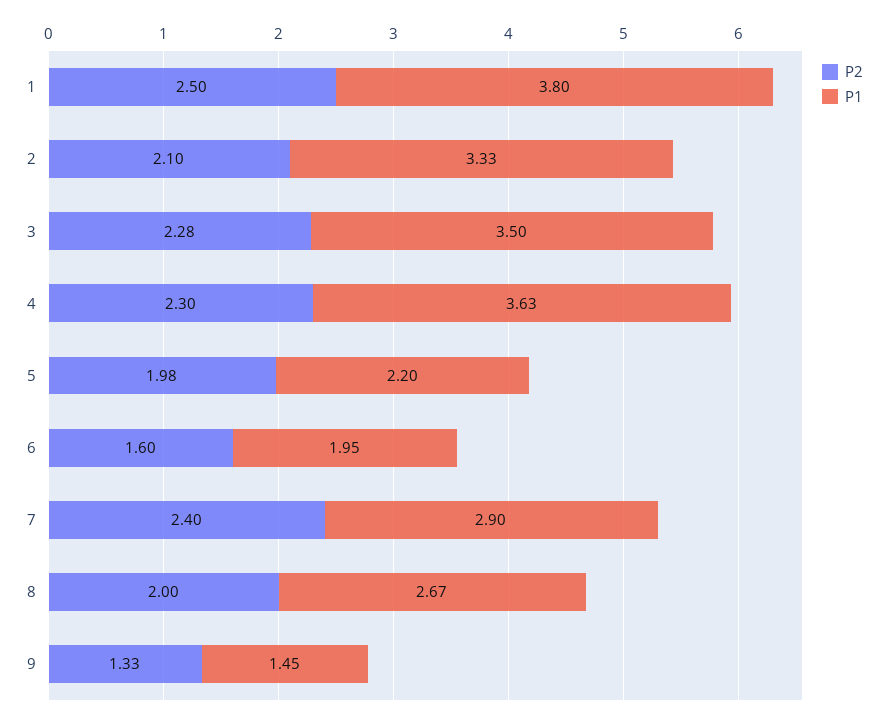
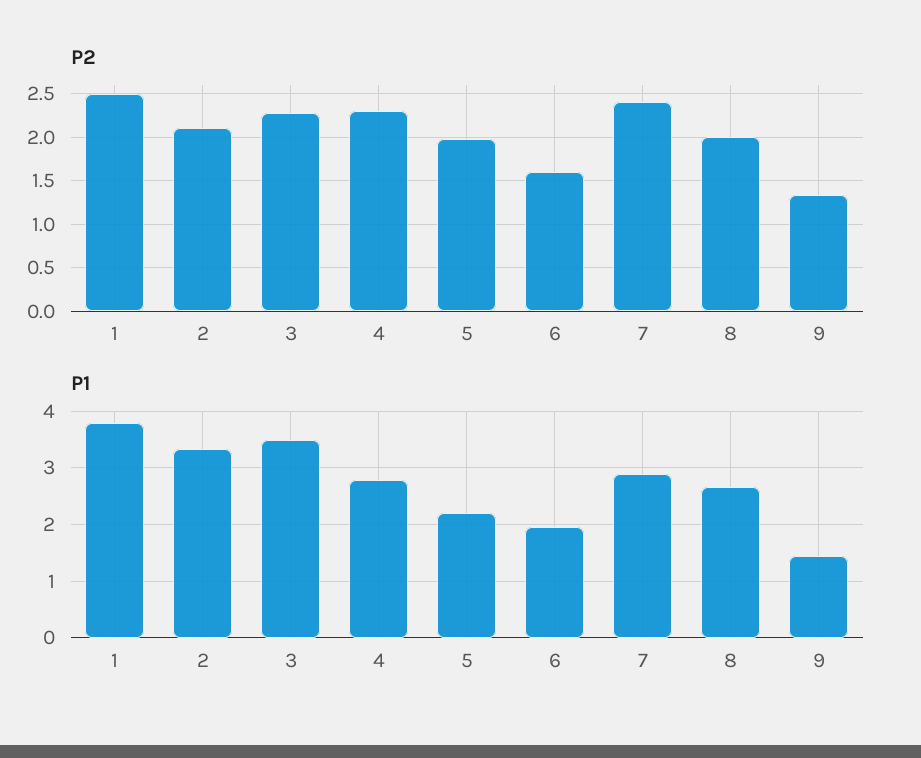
P1, 4: 3.63 -> 2.8

